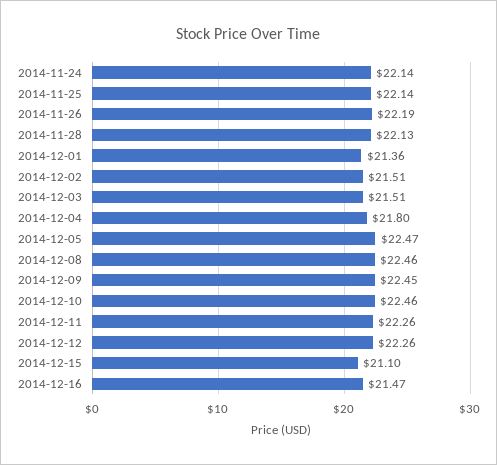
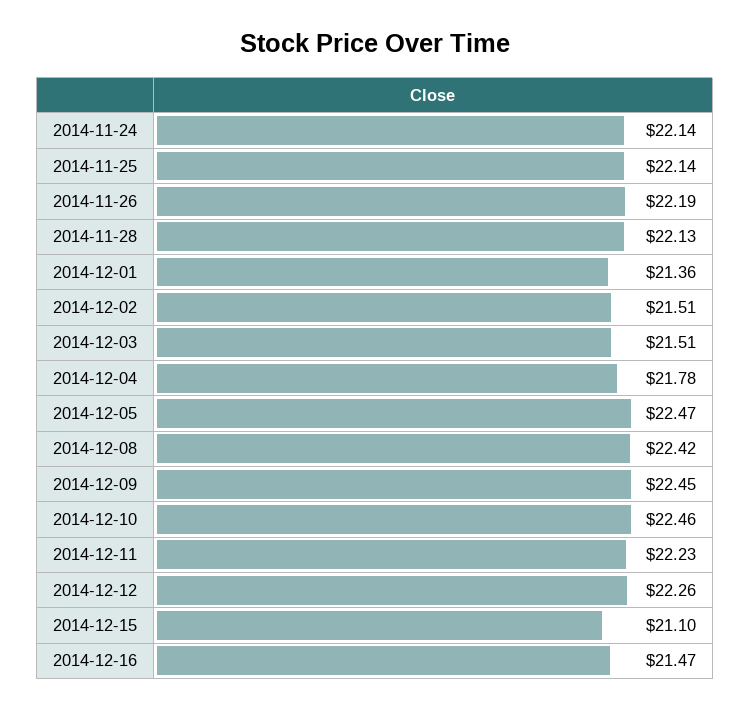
2014-12-04: 21.8 -> 21.78
2014-12-08: 22.46 -> 22.42
2014-12-11: 22.26 -> 22.23

